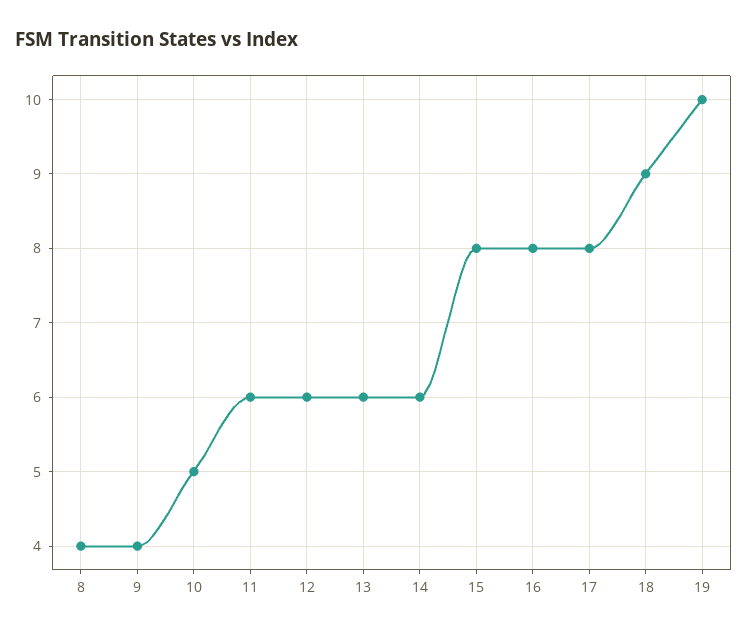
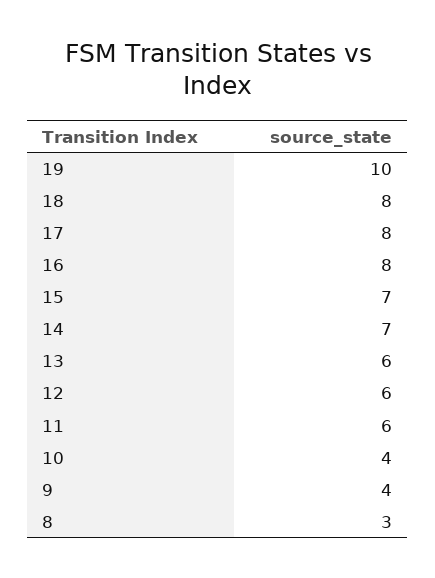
8: 4 -> 3
10: 5 -> 4
14: 6 -> 7
15: 8 -> 7
18: 9 -> 8

